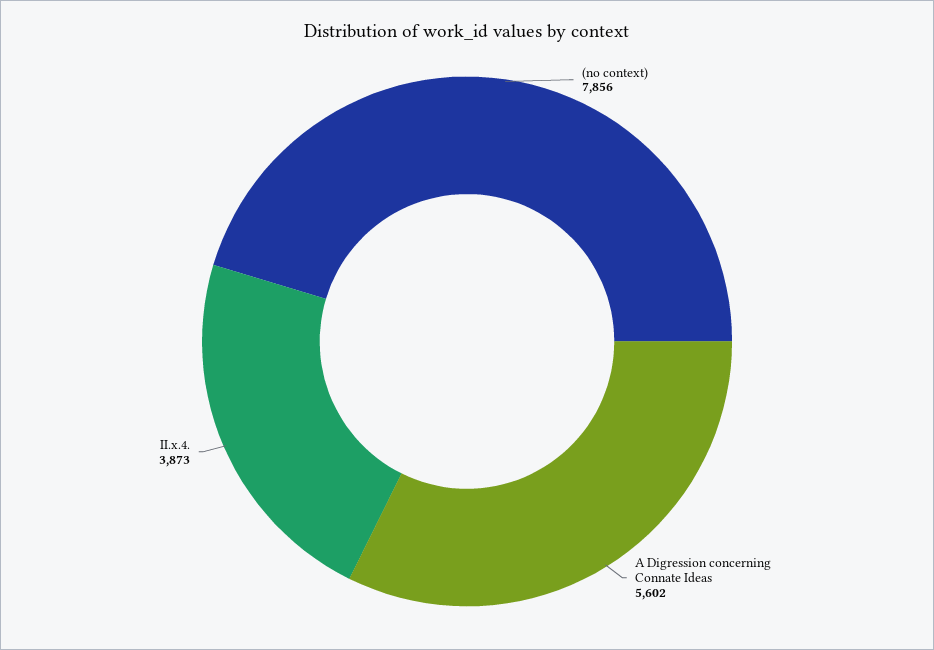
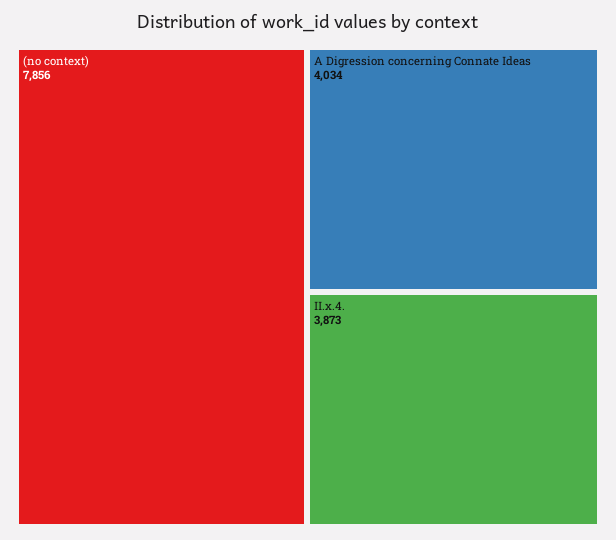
A Digression concerning Connate Ideas: 5602 -> 4034

